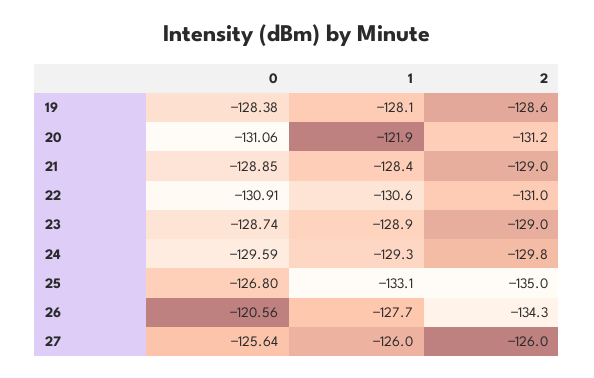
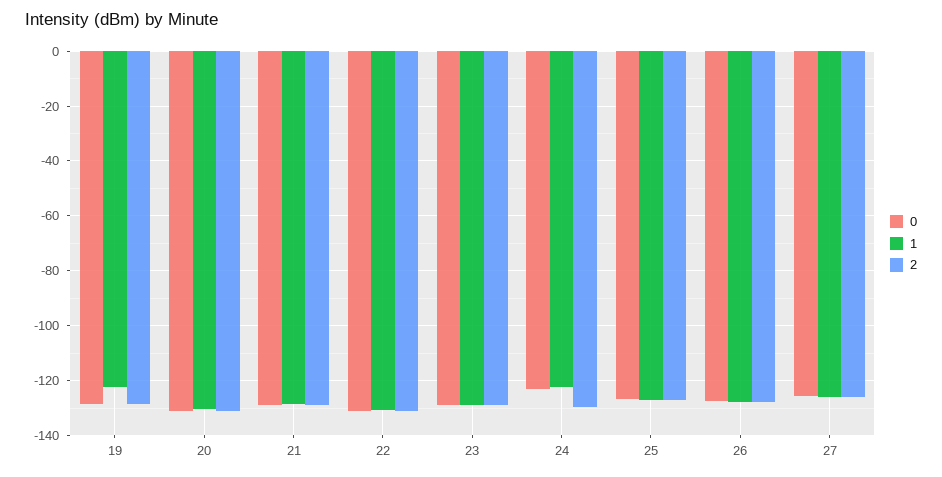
1, 19: -128.1 -> -122.5
1, 20: -121.9 -> -130
0, 24: -129.59 -> -122.5
1, 24: -129.3 -> -122.5
1, 25: -133.1 -> -127.5
2, 25: -135 -> -127.5
0, 26: -120.56 -> -127.5
2, 26: -134.3 -> -127.5

